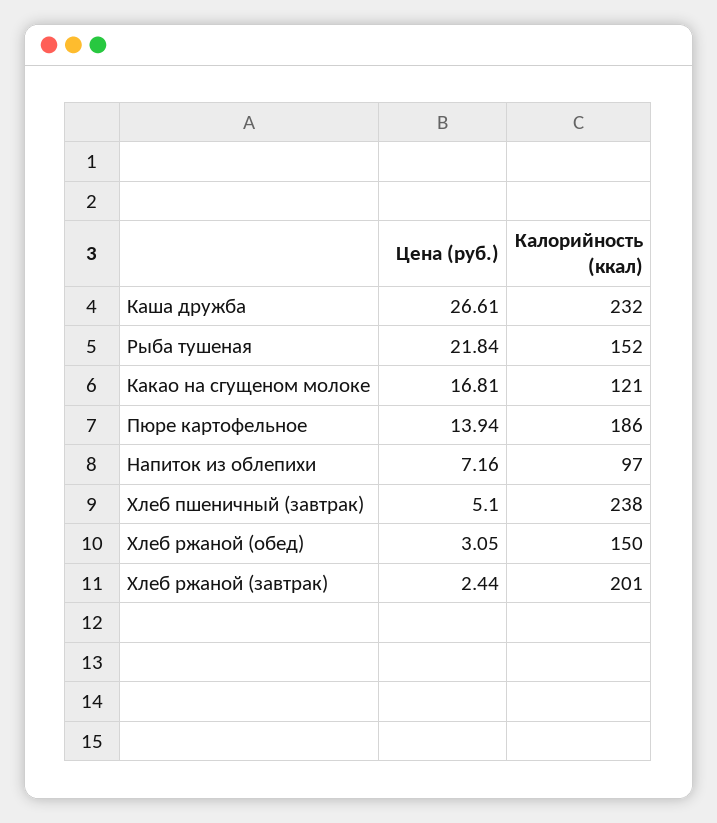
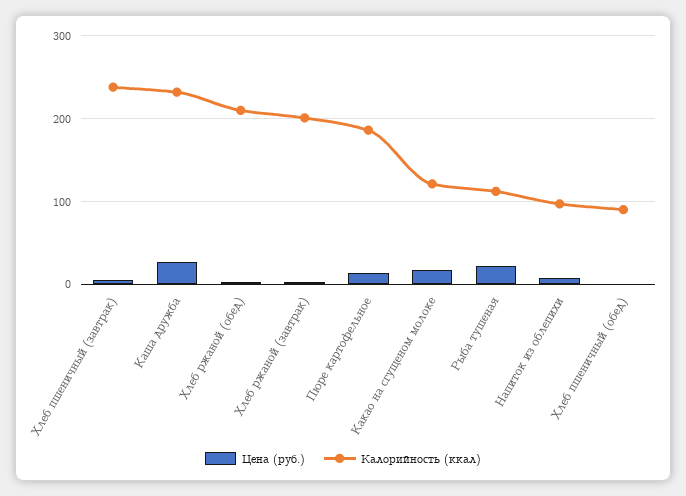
Калорийность (ккал), Рыба тушеная: 152 -> 110
Калорийность (ккал), Хлеб ржаной (обед): 150 -> 210
Цена (руб.), Хлеб пшеничный (обед): none -> 0
Калорийность (ккал), Хлеб пшеничный (обед): none -> 90

